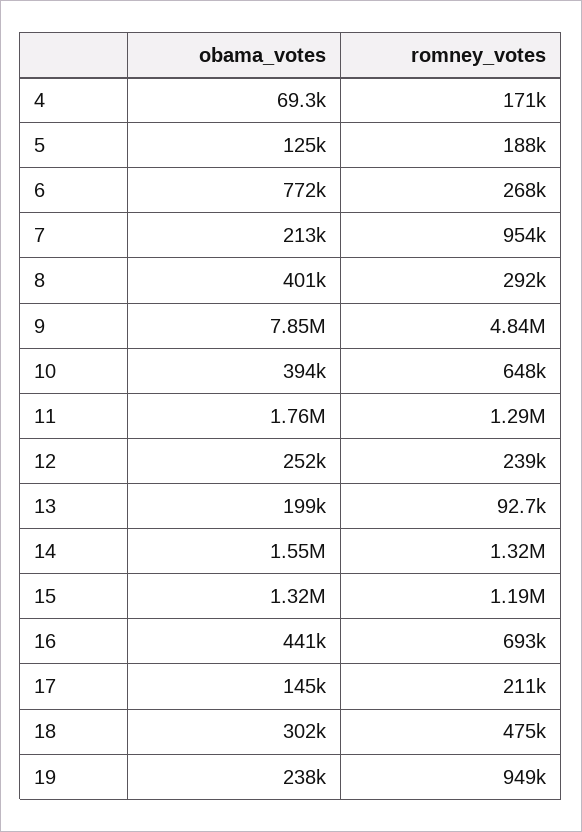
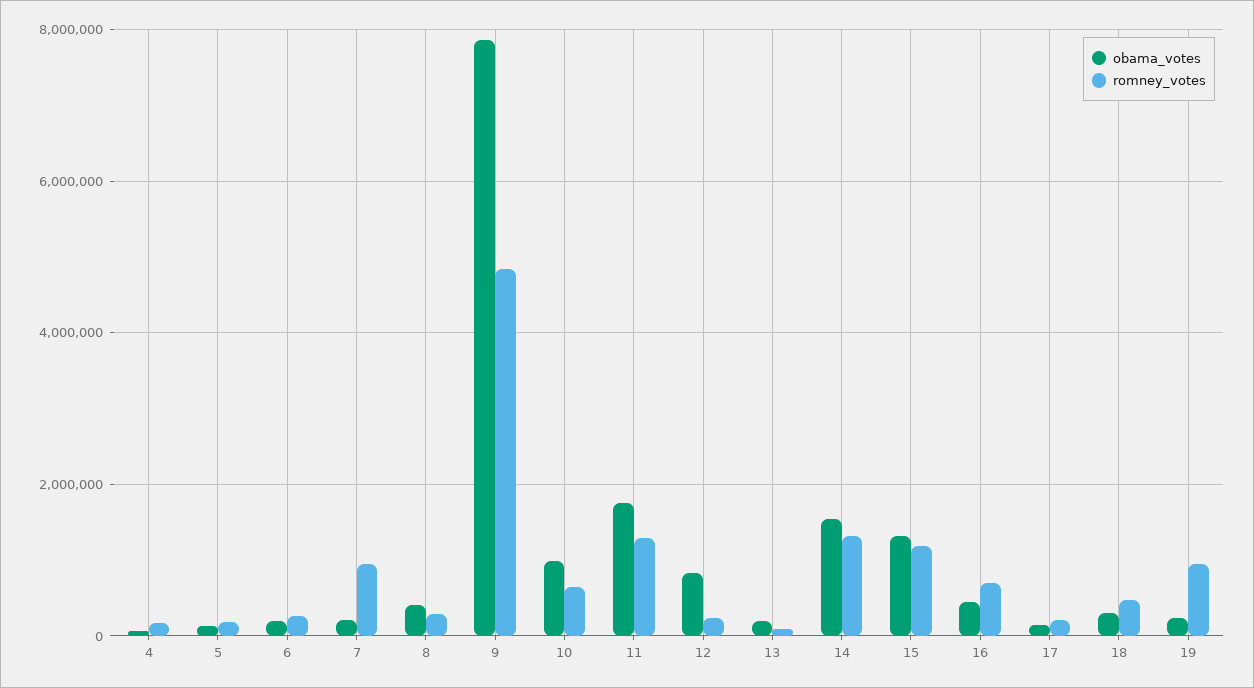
obama_votes, 6: 772000 -> 200000
obama_votes, 10: 394000 -> 1000000
obama_votes, 12: 252000 -> 800000

